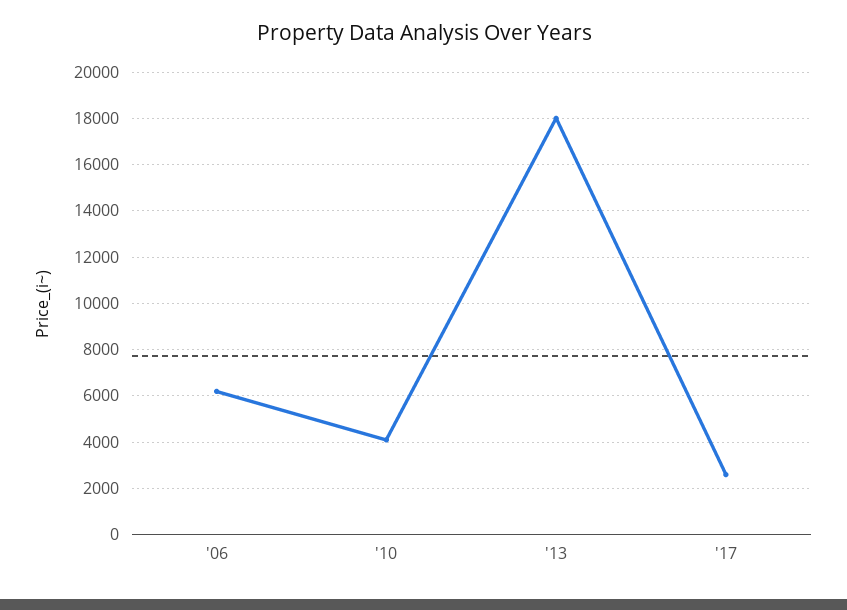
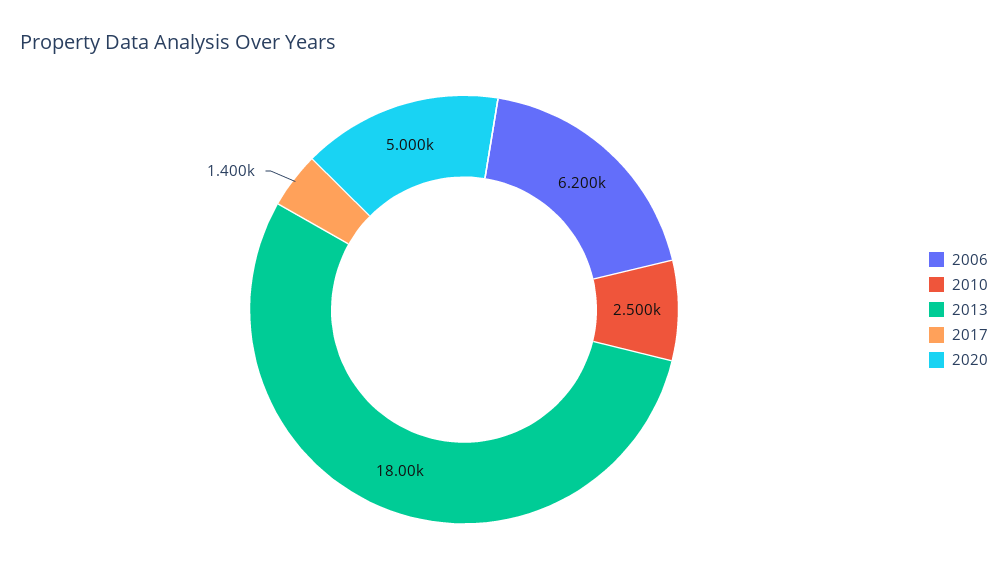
'10: 4000 -> 2500
'17: 2500 -> 1400
2020: none -> 5000

